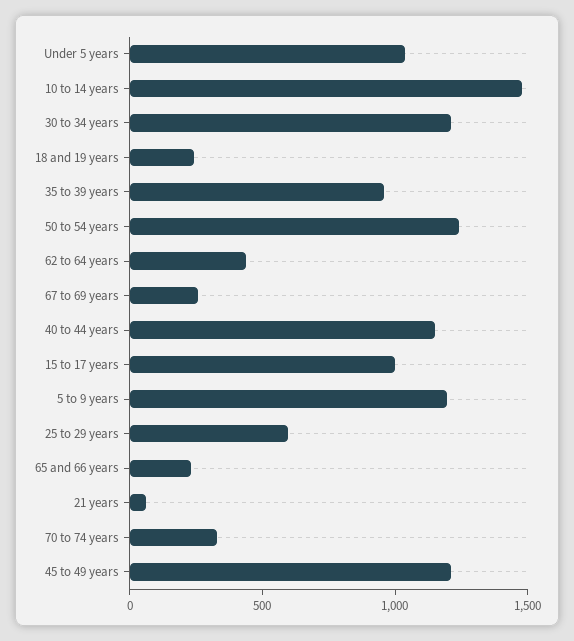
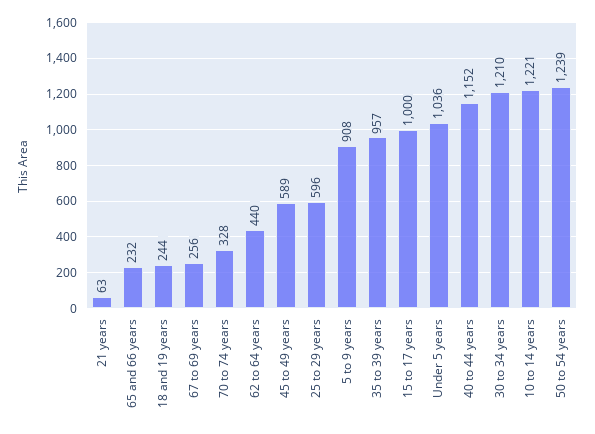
10 to 14 years: 1500 -> 1221
5 to 9 years: 1200 -> 908
45 to 49 years: 1200 -> 589

